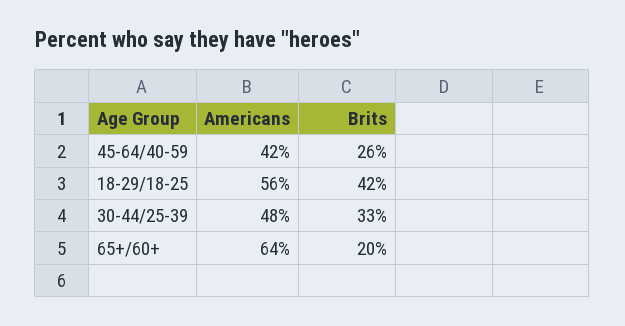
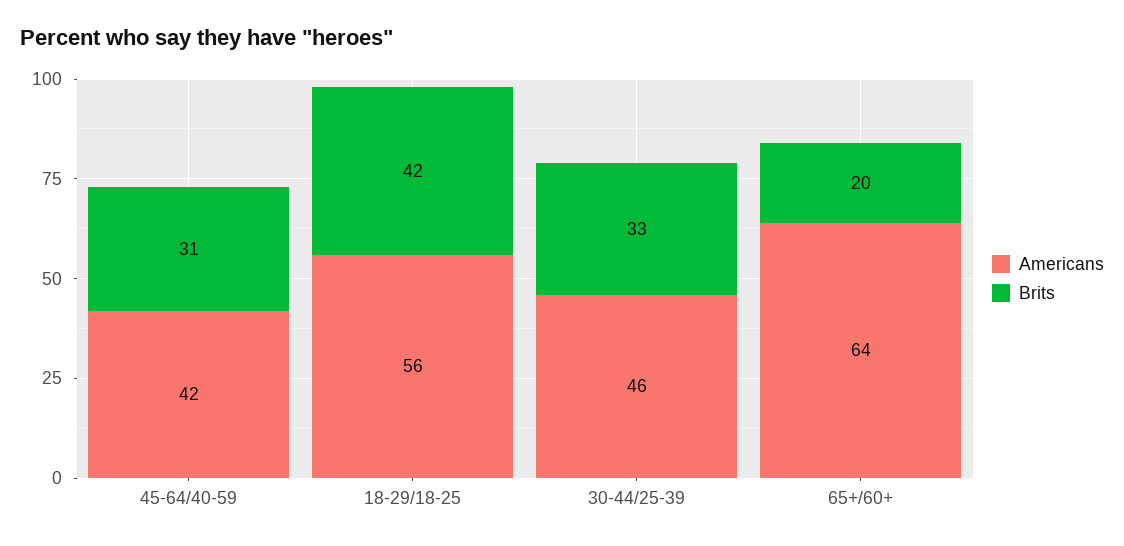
Brits, 45-64/40-59: 26 -> 31
Americans, 30-44/25-39: 48 -> 46

